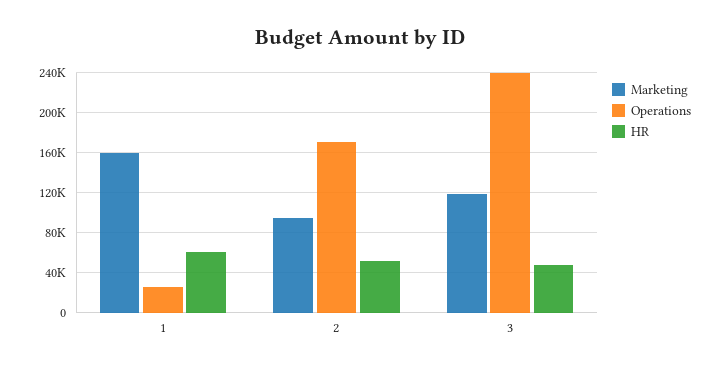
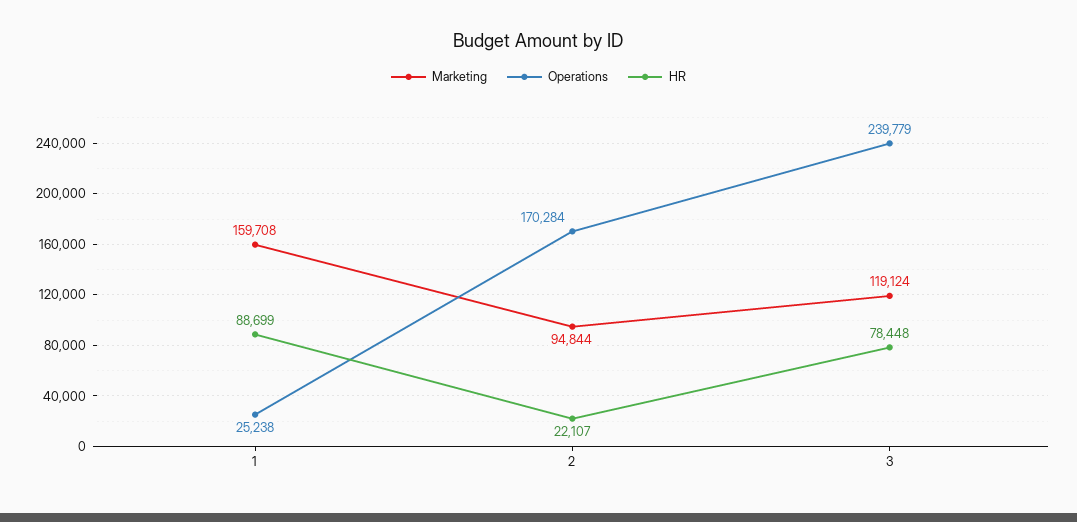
HR, 1: 60000 -> 88699
HR, 2: 50000 -> 22107
HR, 3: 50000 -> 78448

